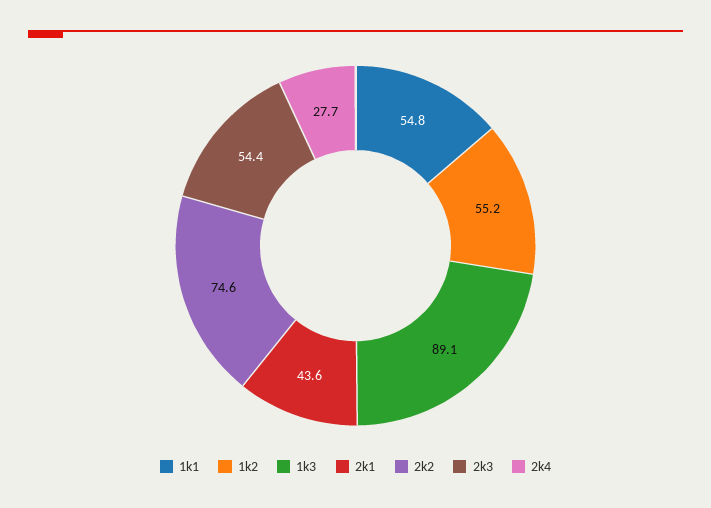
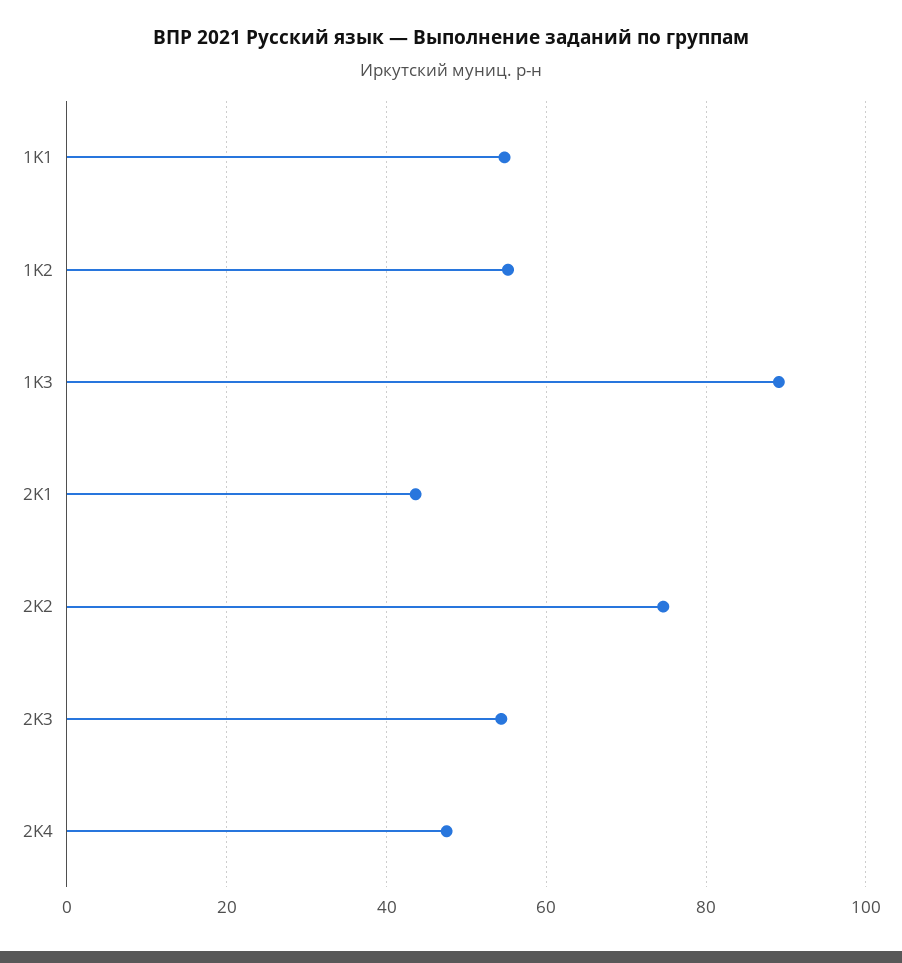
2k4: 27.7 -> 48

